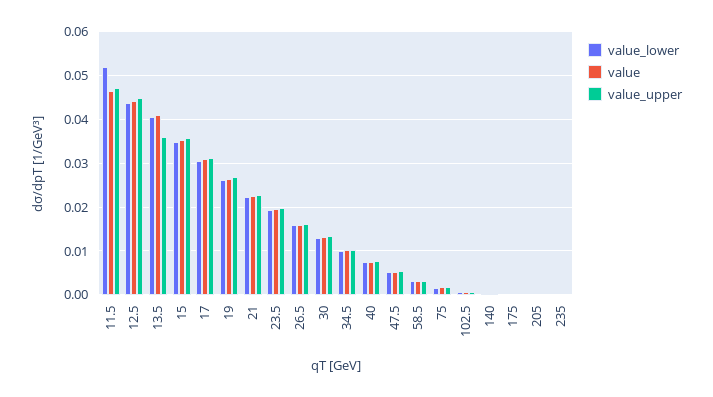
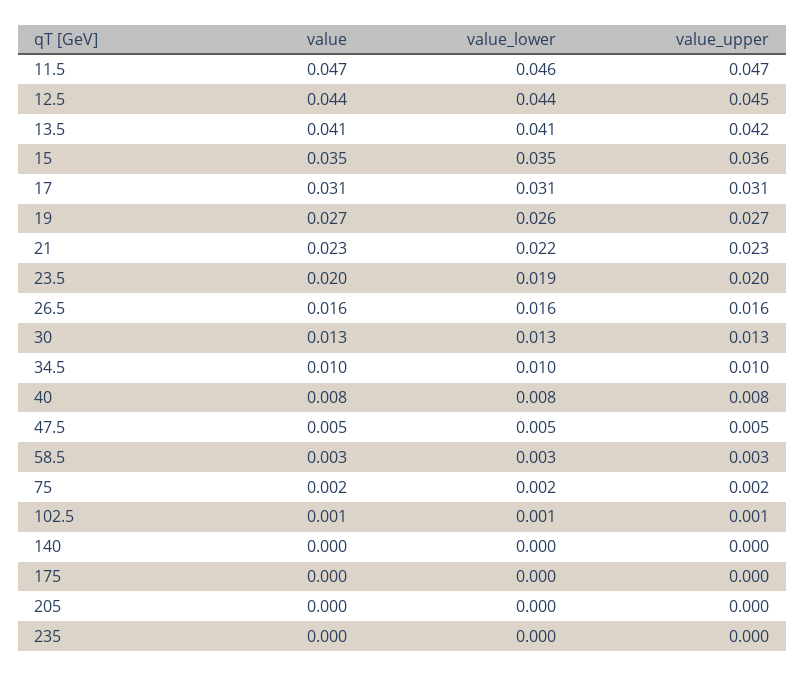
value_lower, 11.5: 0.052 -> 0.046
value_upper, 13.5: 0.036 -> 0.042

